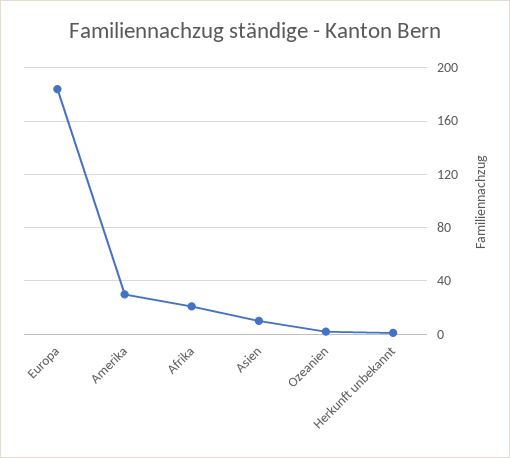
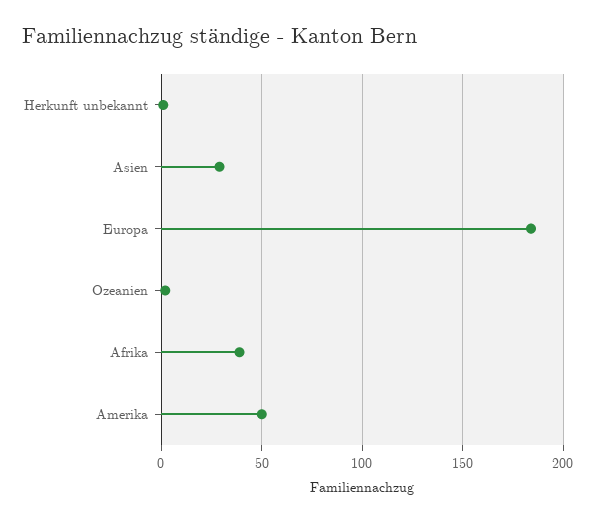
Amerika: 30 -> 50
Afrika: 20 -> 40
Asien: 10 -> 30

